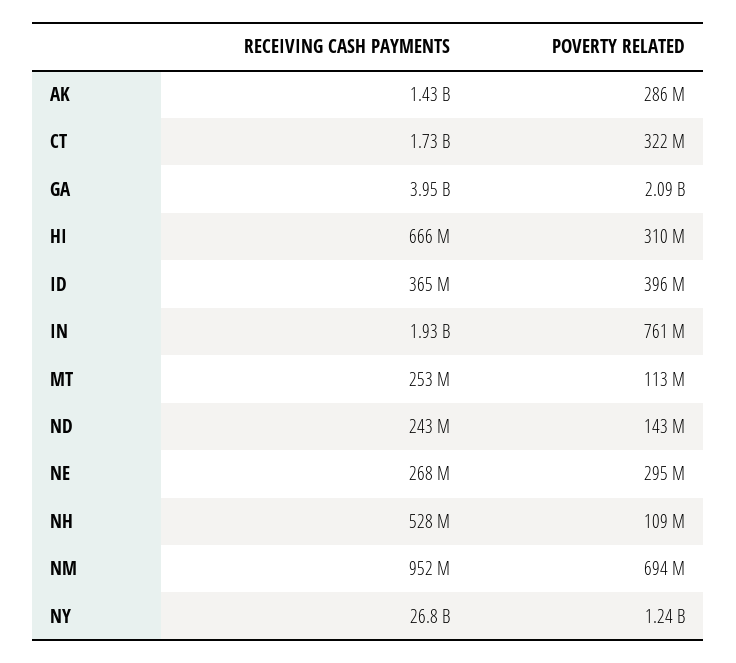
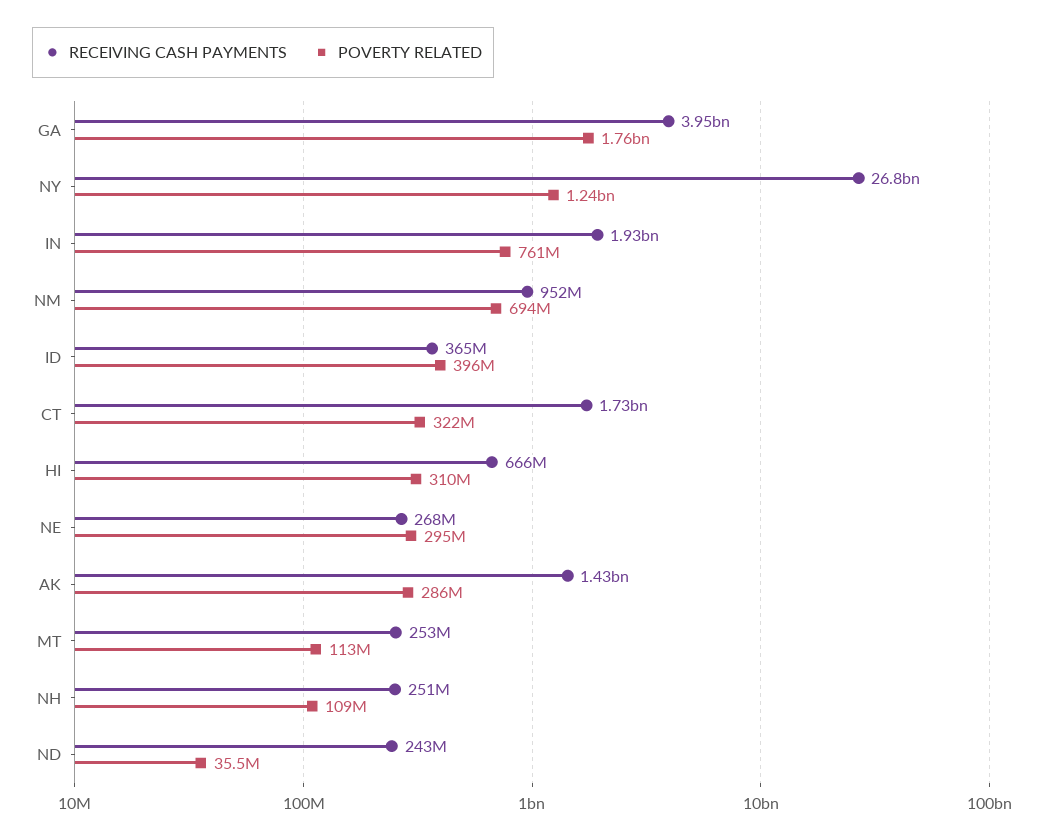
POVERTY RELATED, GA: 2090000000 -> 1760000000
POVERTY RELATED, ND: 143000000 -> 35500000
RECEIVING CASH PAYMENTS, NH: 528000000 -> 251000000

